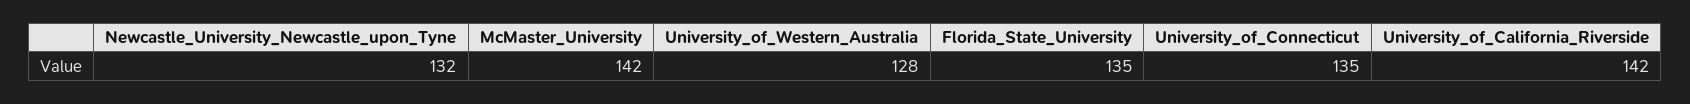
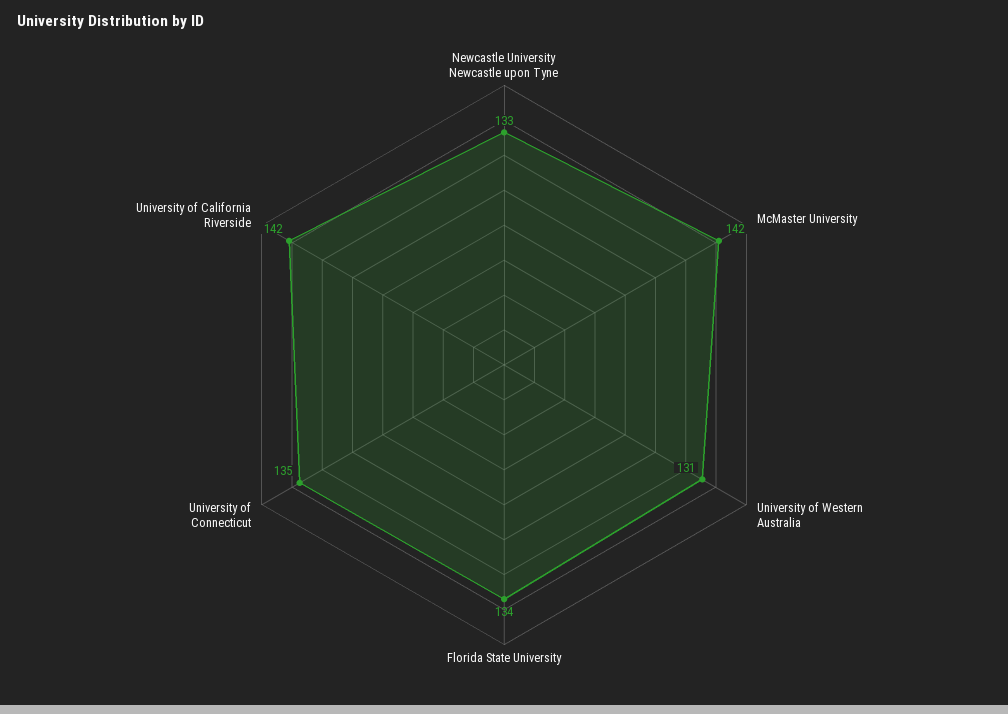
Newcastle_University_Newcastle_upon_Tyne: 132 -> 133
University_of_Western_Australia: 128 -> 131
Florida_State_University: 135 -> 134

